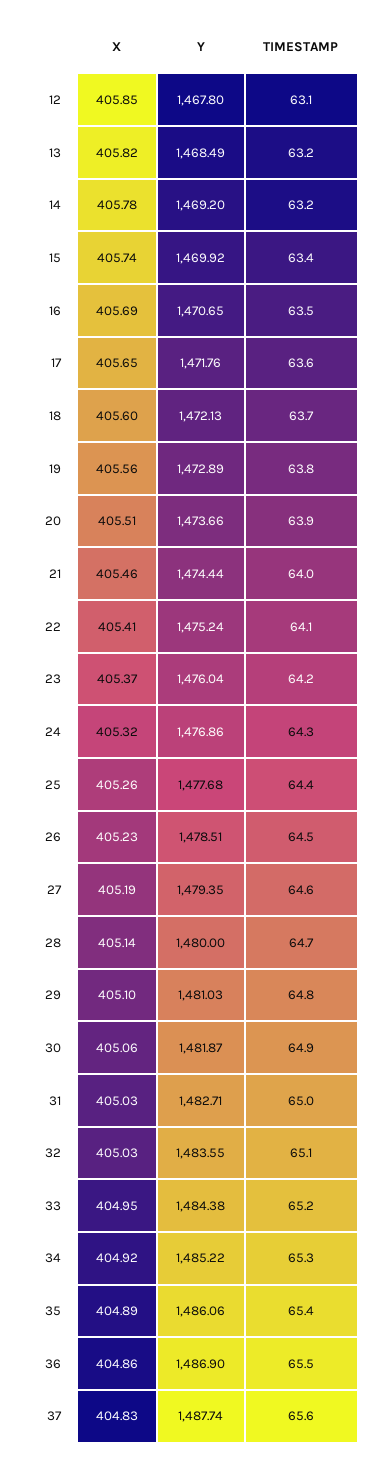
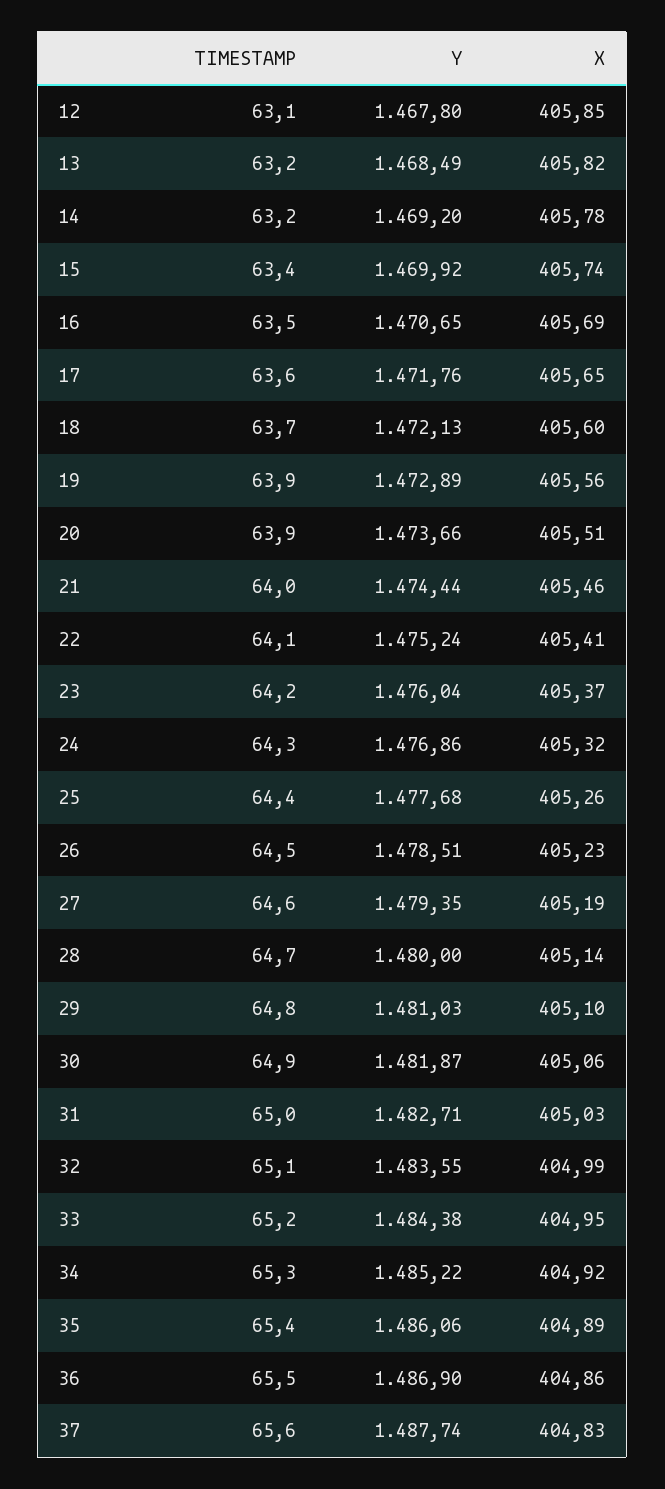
TIMESTAMP, 19: 63.8 -> 63.9
X, 32: 405.03 -> 404.99

